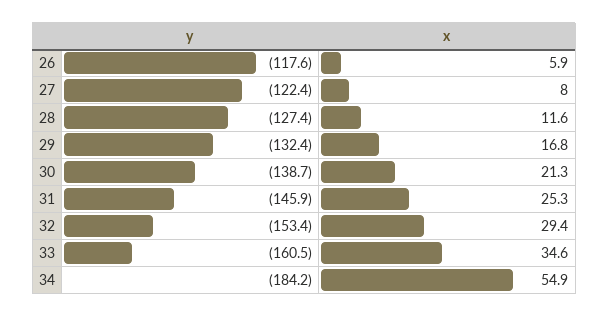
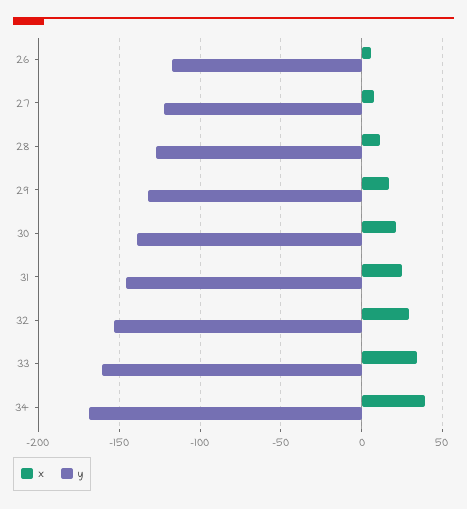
y, 34: -184.2 -> -170
x, 34: 54.9 -> 40

